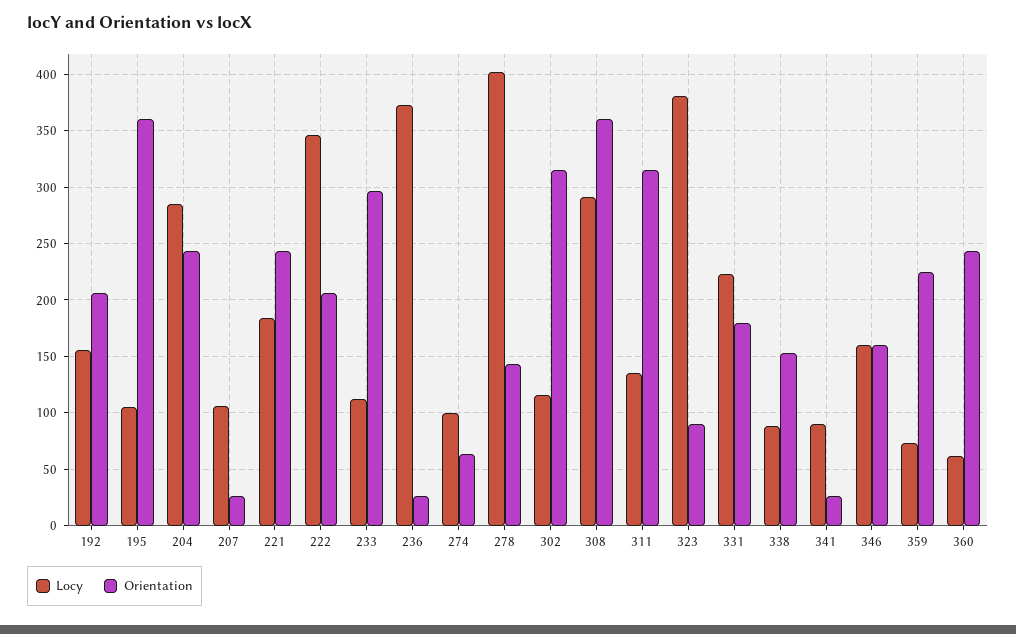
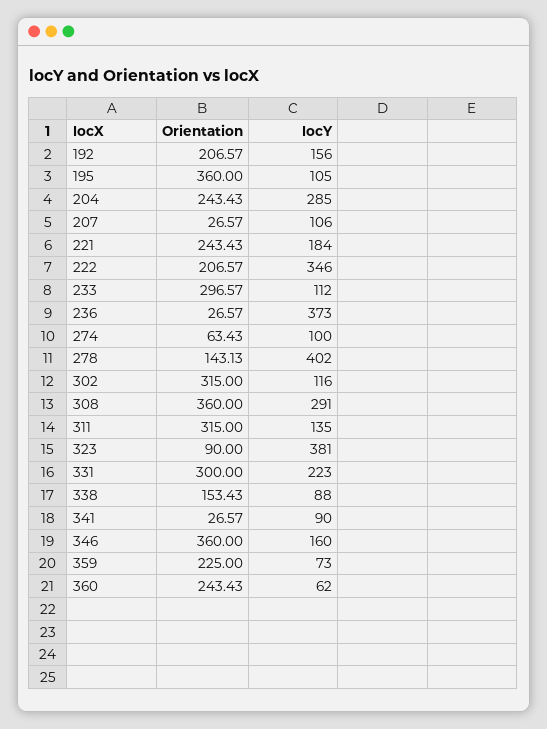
Orientation, 331: 180 -> 300
Orientation, 346: 160 -> 360

